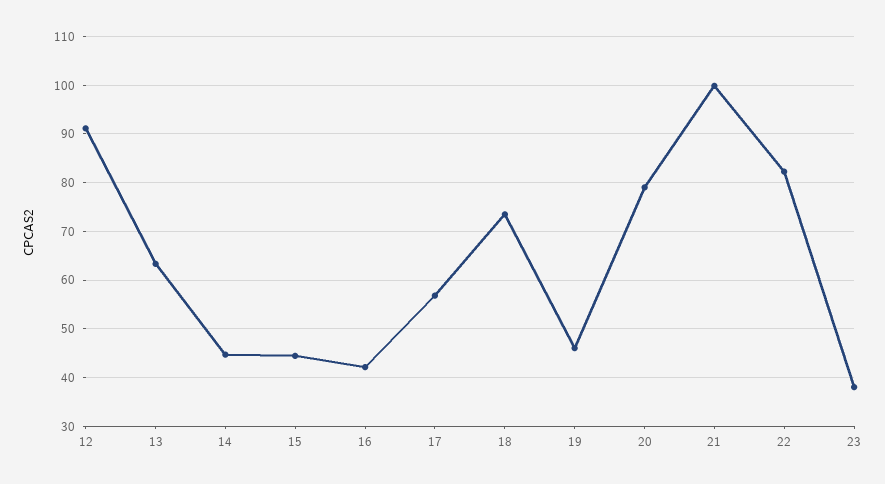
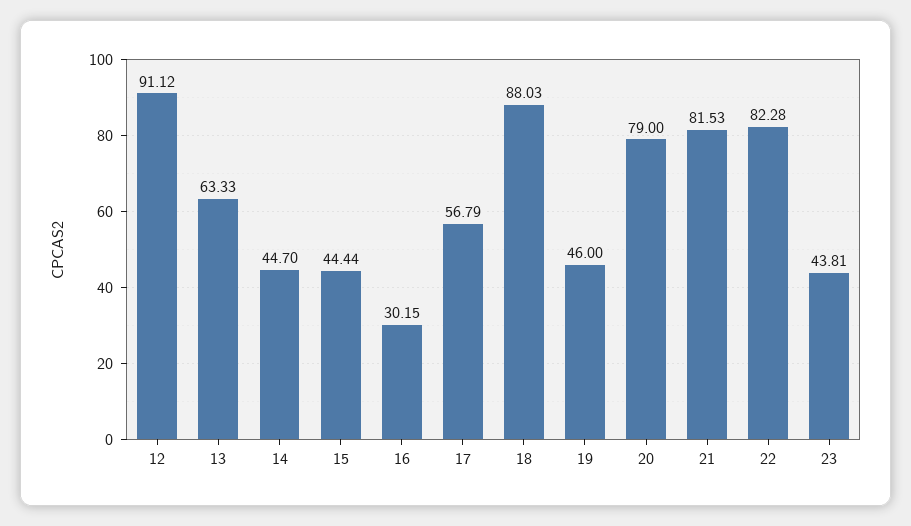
16: 42 -> 30.15
18: 74 -> 88.03
21: 100 -> 81.53
23: 38 -> 43.81

